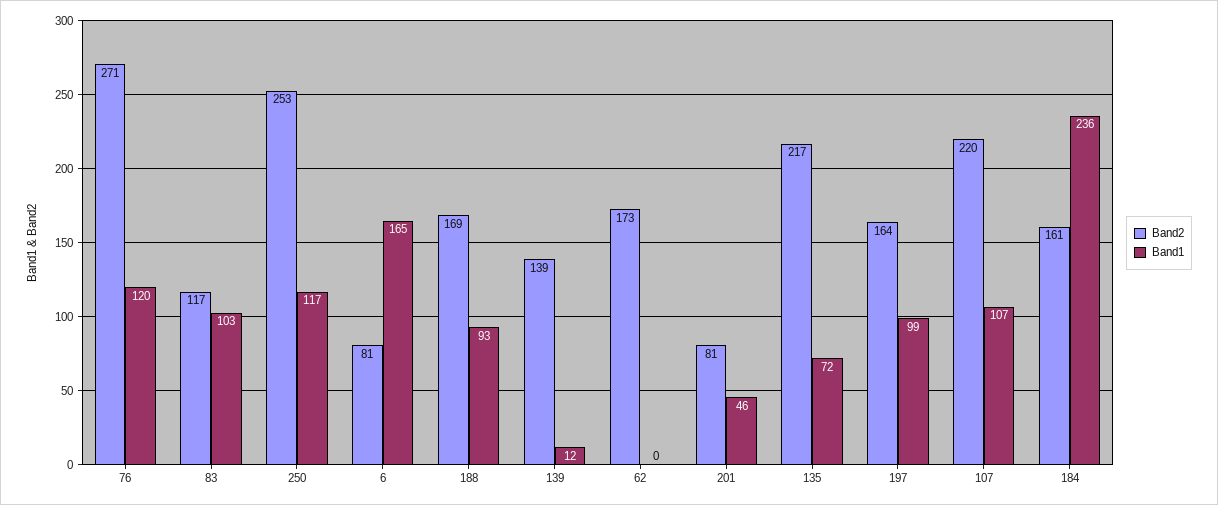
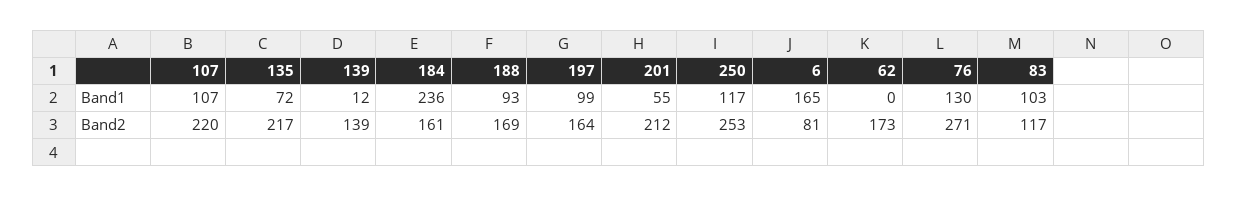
Band1, 76: 120 -> 130
Band2, 201: 81 -> 212
Band1, 201: 46 -> 55

